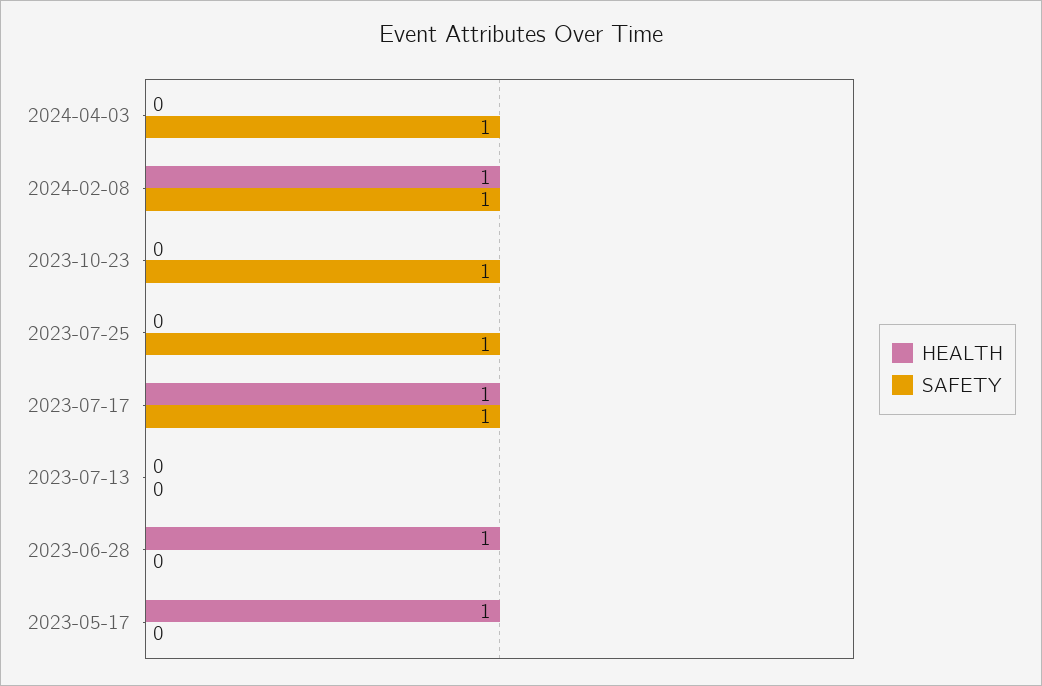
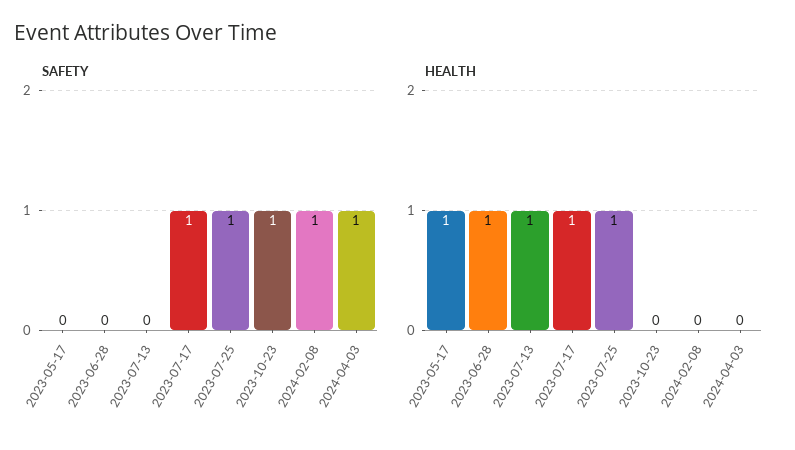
HEALTH, 2024-02-08: 1 -> 0
HEALTH, 2023-07-25: 0 -> 1
HEALTH, 2023-07-13: 0 -> 1

